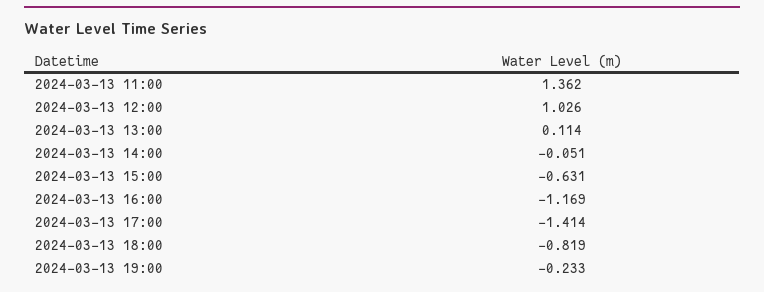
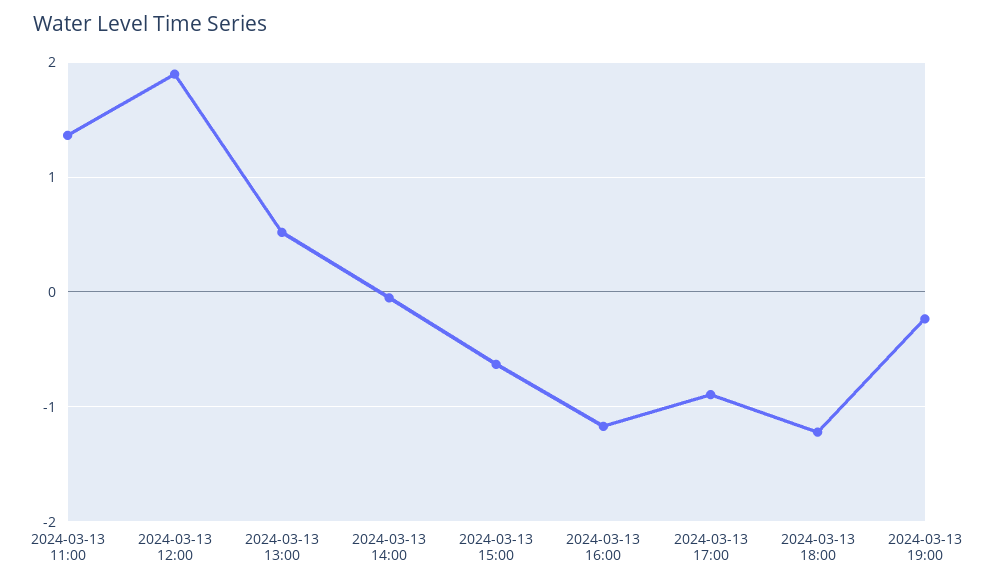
2024-03-13 12:00: 1.026 -> 1.9
2024-03-13 13:00: 0.114 -> 0.5
2024-03-13 17:00: -1.414 -> -0.9
2024-03-13 18:00: -0.819 -> -1.2

